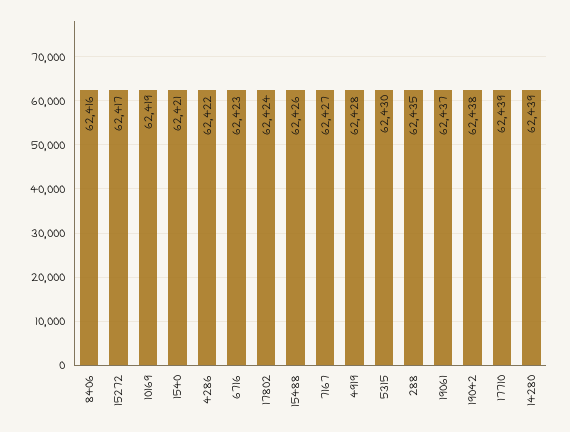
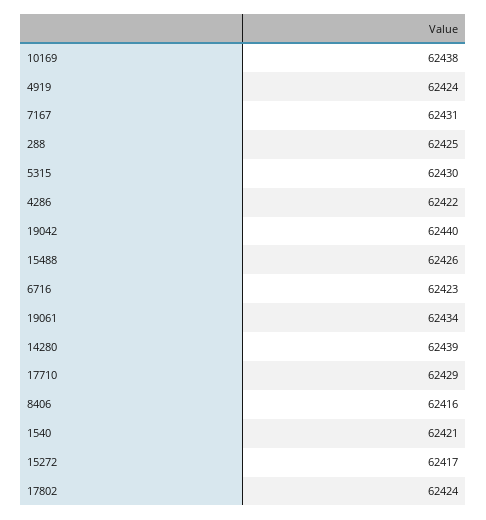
10169: 62419 -> 62438
7167: 62427 -> 62431
4919: 62428 -> 62424
288: 62435 -> 62425
19061: 62437 -> 62434
19042: 62438 -> 62440
17710: 62439 -> 62429

